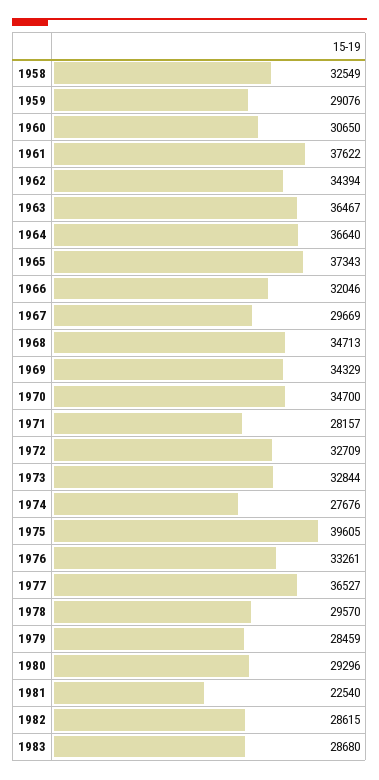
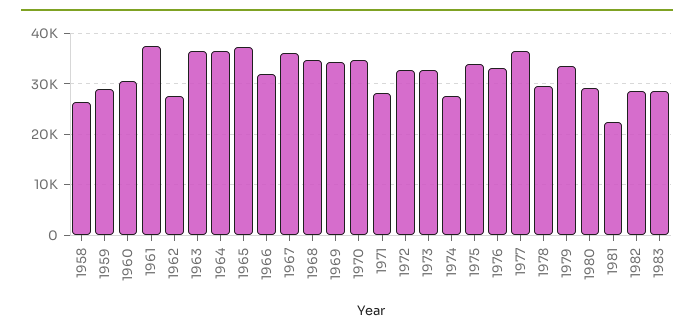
1958: 32549 -> 26000
1962: 34394 -> 28000
1967: 29669 -> 36000
1975: 39605 -> 34000
1979: 28459 -> 34000

